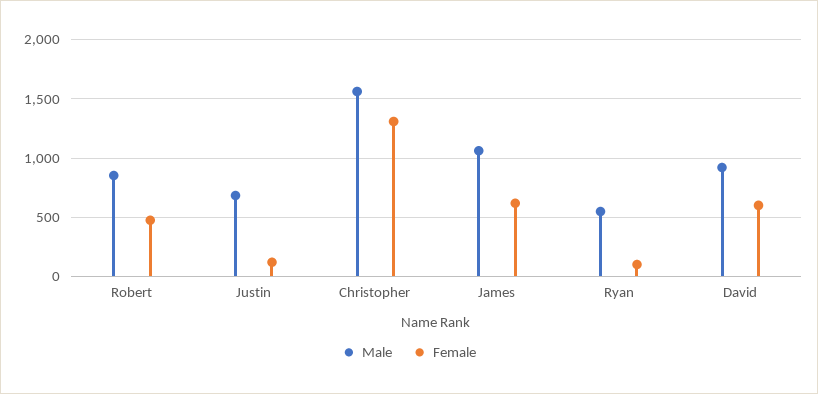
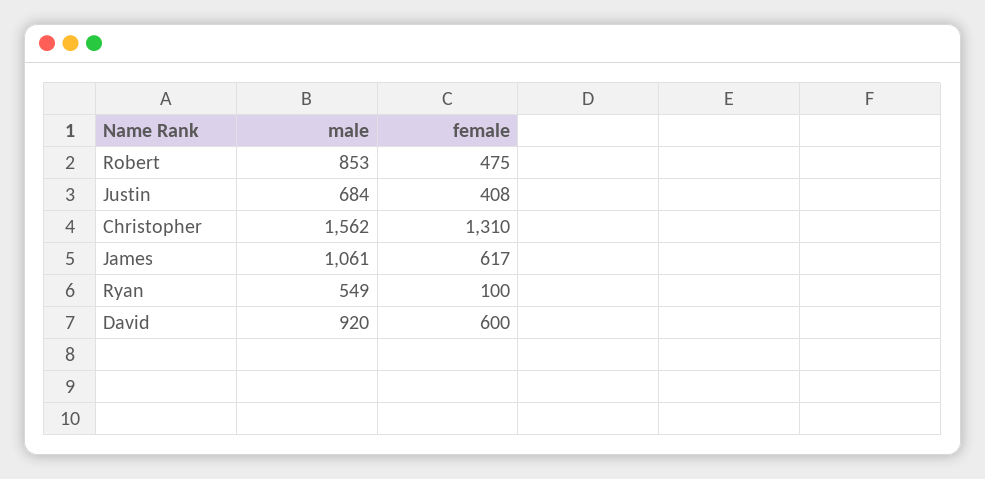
Female, Justin: 100 -> 408

